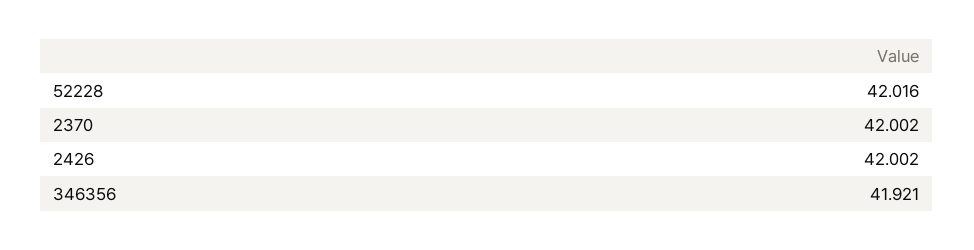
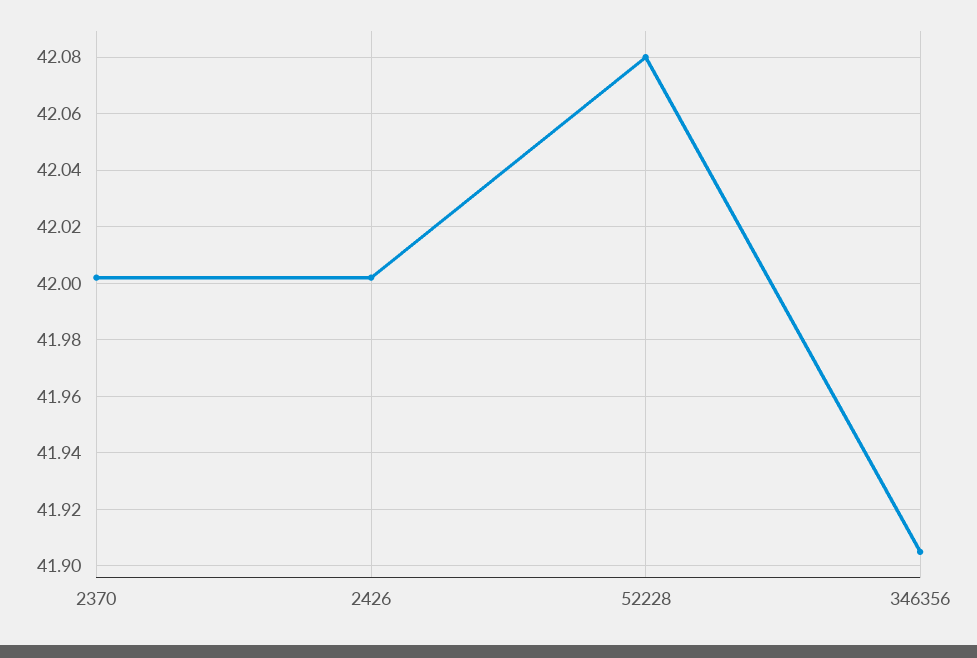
52228: 42.016 -> 42.08
346356: 41.921 -> 41.905

